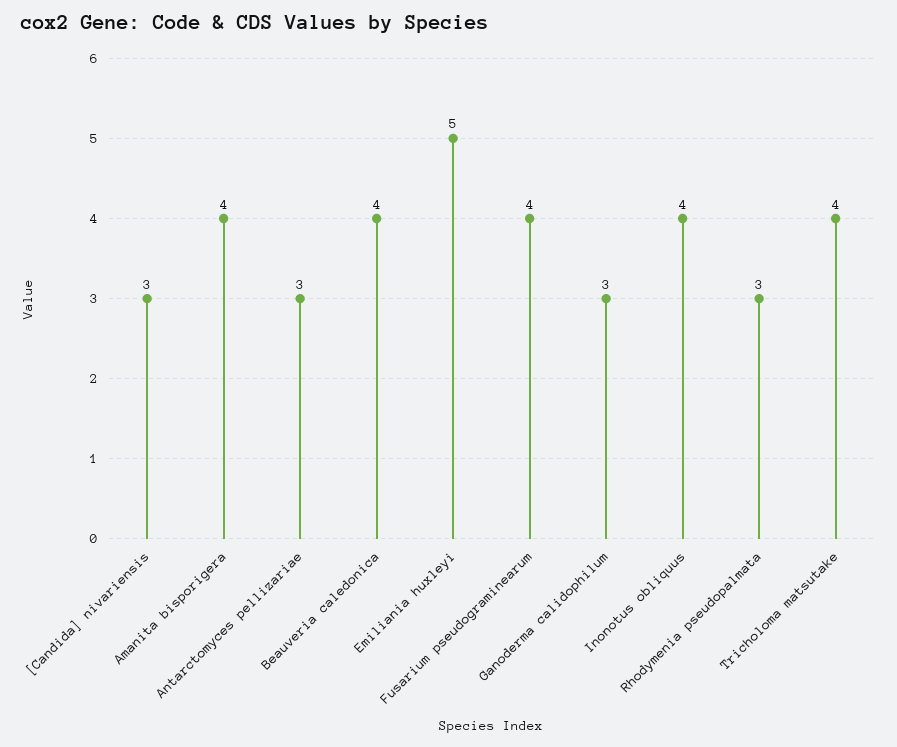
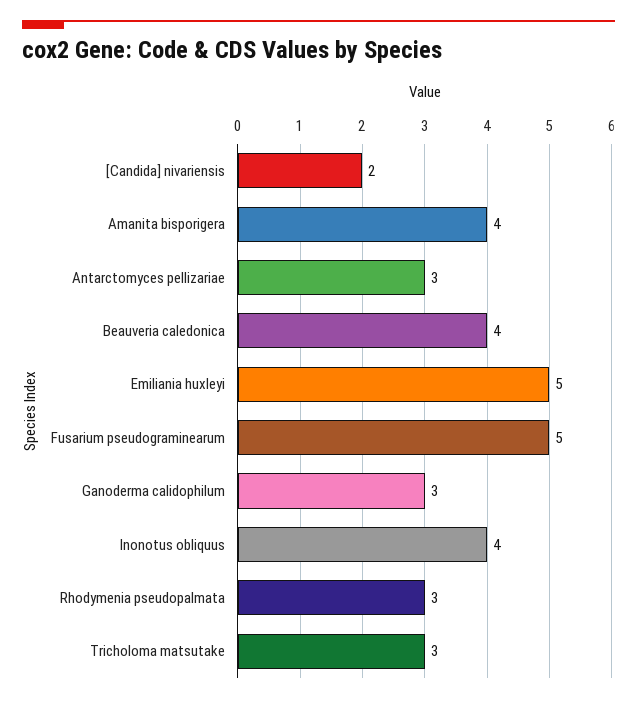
[Candida] nivariensis: 3 -> 2
Fusarium pseudograminearum: 4 -> 5
Tricholoma matsutake: 4 -> 3

